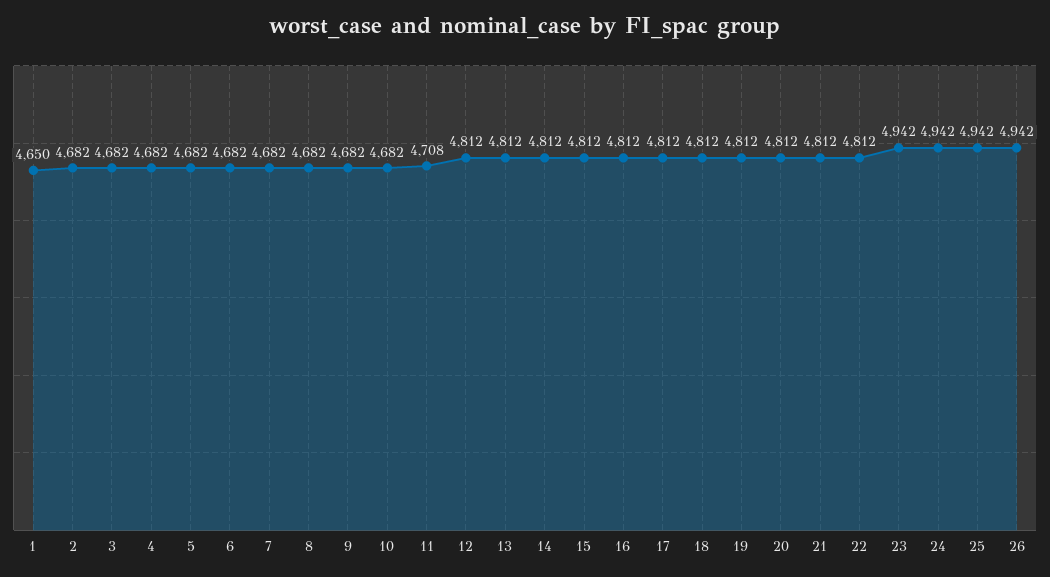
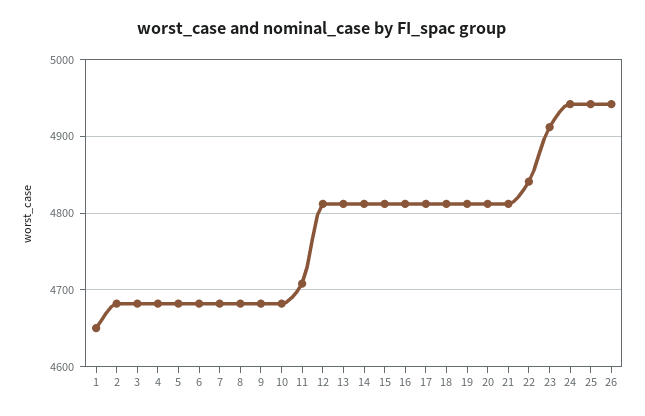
22: 4812 -> 4840
23: 4942 -> 4910

